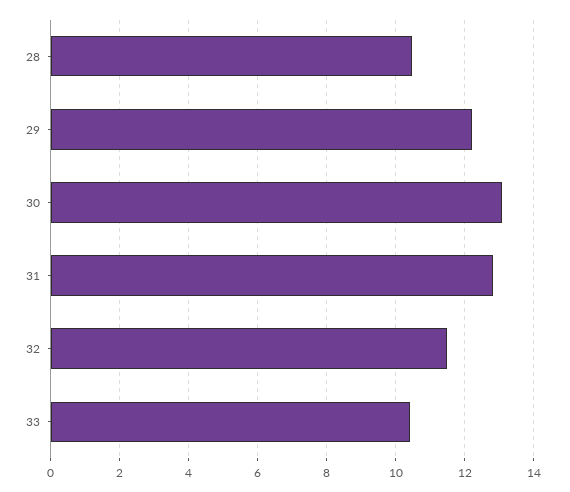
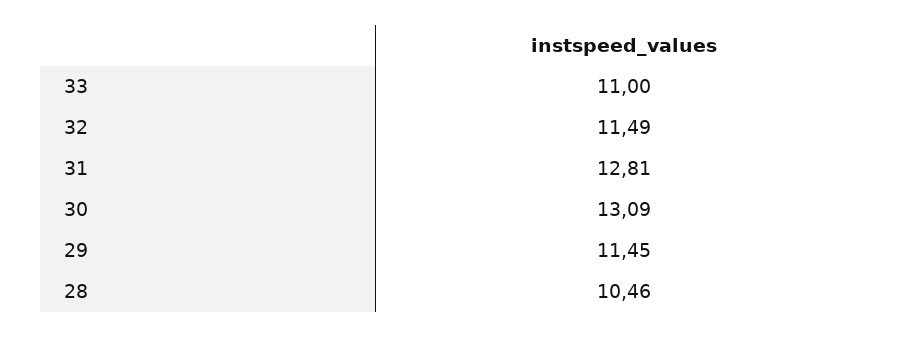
29: 12.2 -> 11.45
33: 10.4 -> 11

